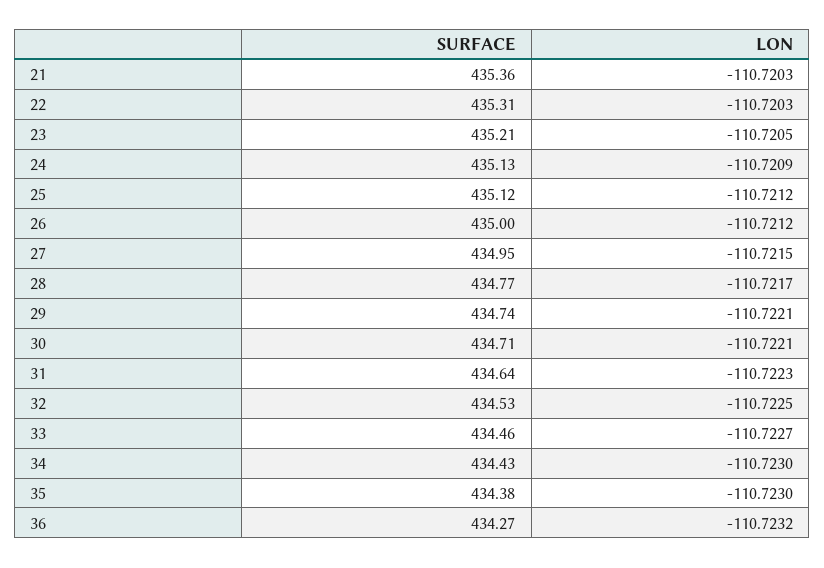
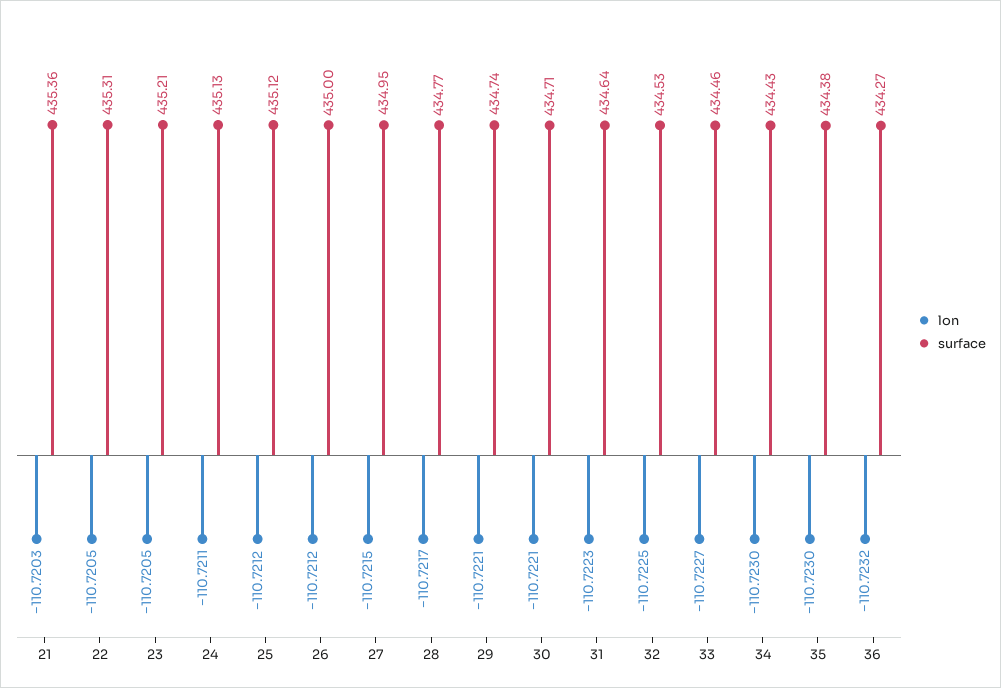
LON, 22: -110.7203 -> -110.7205
LON, 24: -110.7209 -> -110.7211

